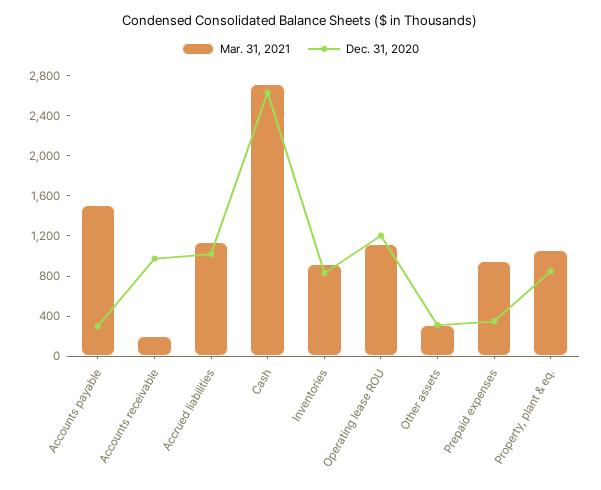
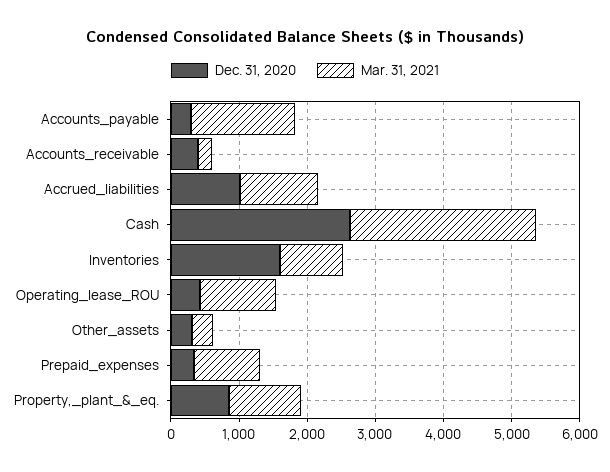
Dec. 31, 2020, Accounts receivable: 1000 -> 400
Dec. 31, 2020, Inventories: 800 -> 1600
Dec. 31, 2020, Operating lease ROU: 1200 -> 400

